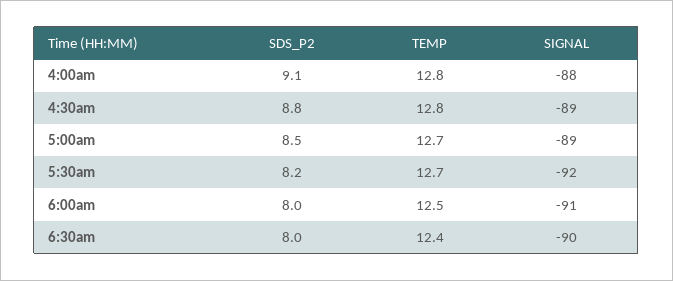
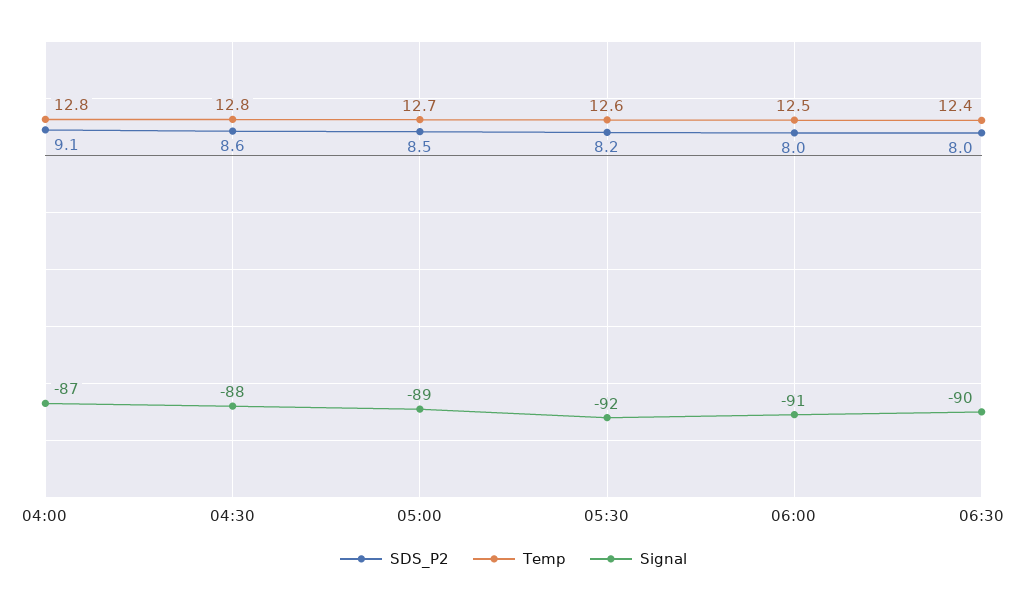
SIGNAL, 4:00am: -88 -> -87
SDS_P2, 4:30am: 8.8 -> 8.6
SIGNAL, 4:30am: -89 -> -88
TEMP, 5:30am: 12.7 -> 12.6

